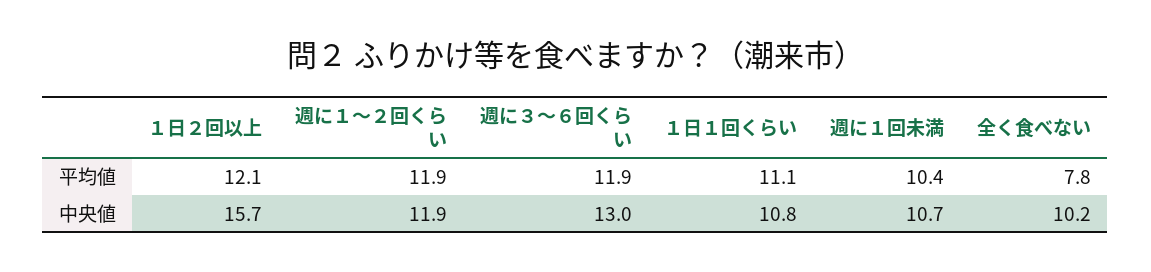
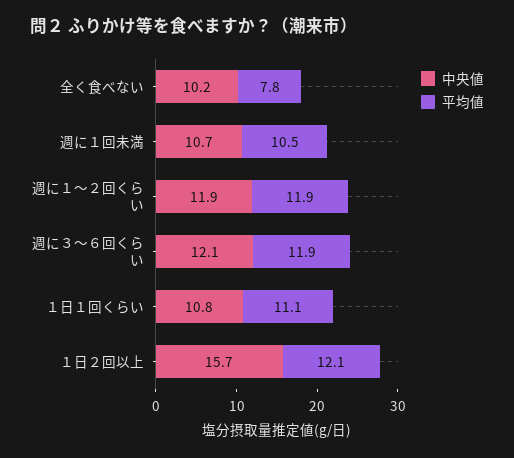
平均値, 週に１回未満: 10.4 -> 10.5
中央値, 週に３～６回くらい: 13 -> 12.1

